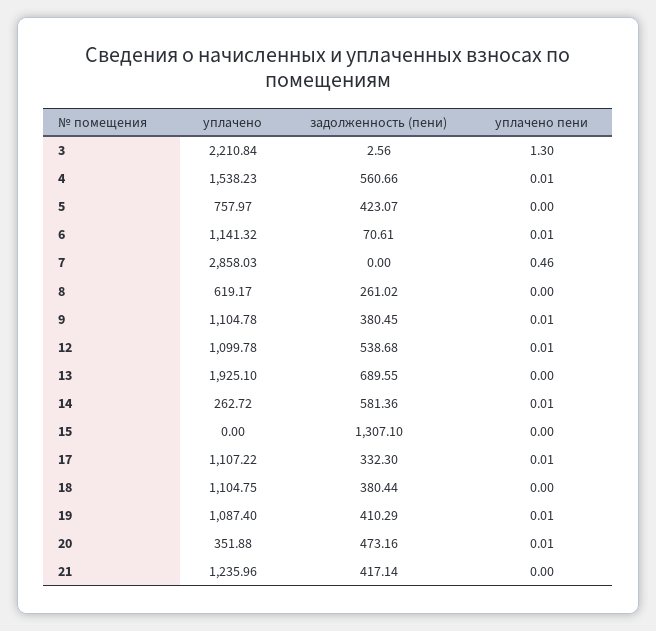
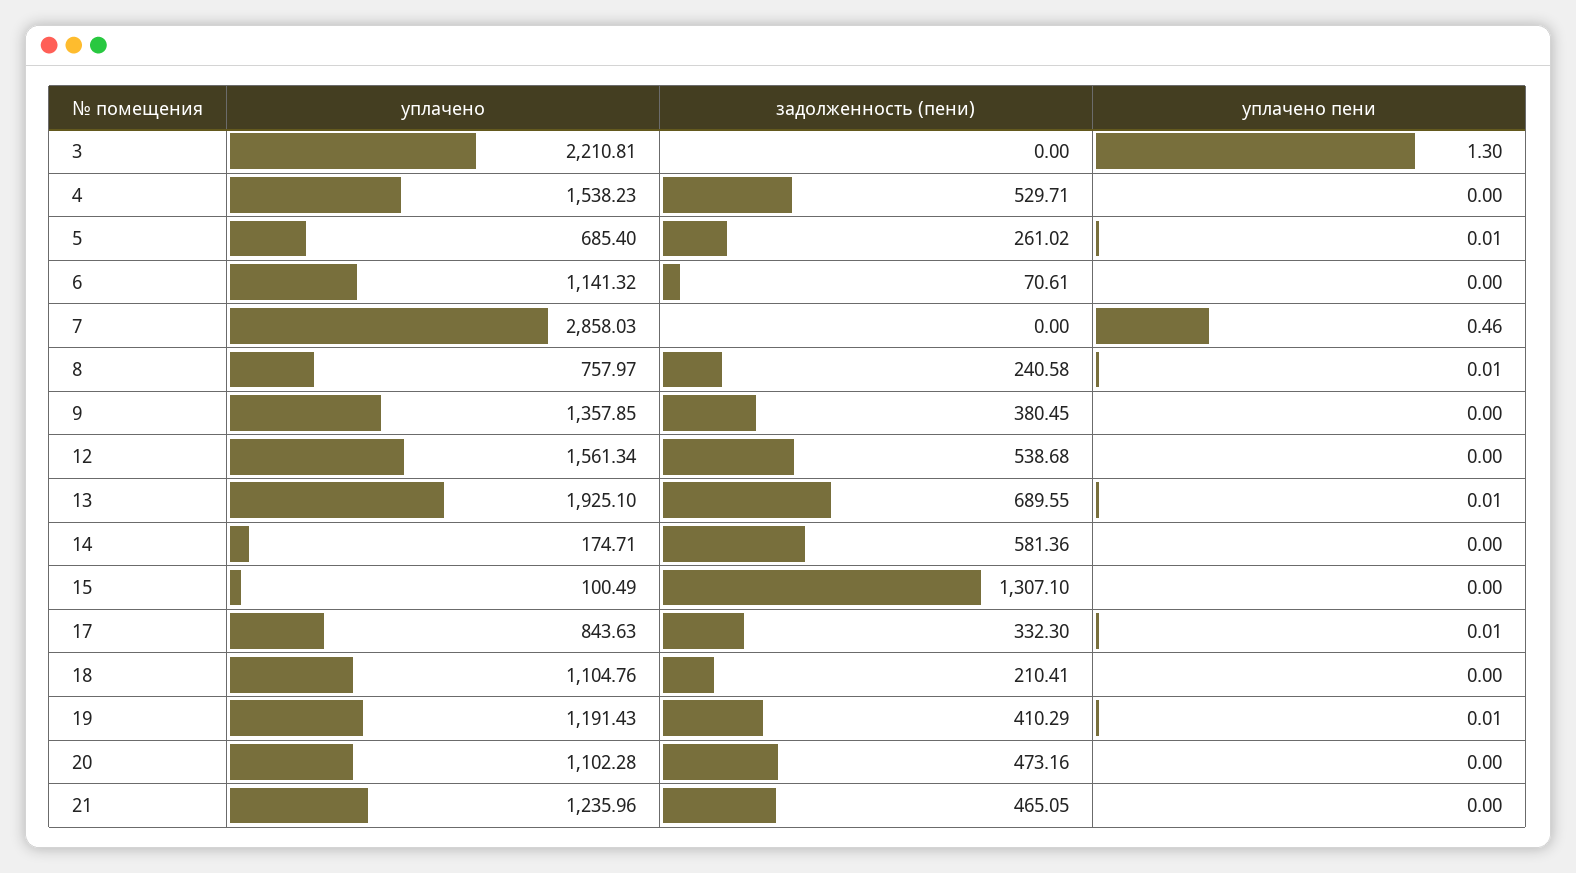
уплачено, 3: 2210.84 -> 2210.81
задолженность (пени), 3: 2.56 -> 0
задолженность (пени), 4: 560.66 -> 529.71
уплачено пени, 4: 0.01 -> 0
уплачено, 5: 757.97 -> 685.4
задолженность (пени), 5: 423.07 -> 261.02
уплачено пени, 5: 0 -> 0.01
уплачено пени, 6: 0.01 -> 0
уплачено, 8: 619.17 -> 757.97
задолженность (пени), 8: 261.02 -> 240.58
уплачено пени, 8: 0 -> 0.01
уплачено, 9: 1104.78 -> 1357.85
уплачено пени, 9: 0.01 -> 0
уплачено, 12: 1099.78 -> 1561.34
уплачено пени, 12: 0.01 -> 0
уплачено пени, 13: 0 -> 0.01
уплачено, 14: 262.72 -> 174.71
уплачено пени, 14: 0.01 -> 0
уплачено, 15: 0 -> 100.49
уплачено, 17: 1107.22 -> 843.63
уплачено, 18: 1104.75 -> 1104.76
задолженность (пени), 18: 380.44 -> 210.41
уплачено, 19: 1087.4 -> 1191.43
уплачено, 20: 351.88 -> 1102.28
уплачено пени, 20: 0.01 -> 0
задолженность (пени), 21: 417.14 -> 465.05

